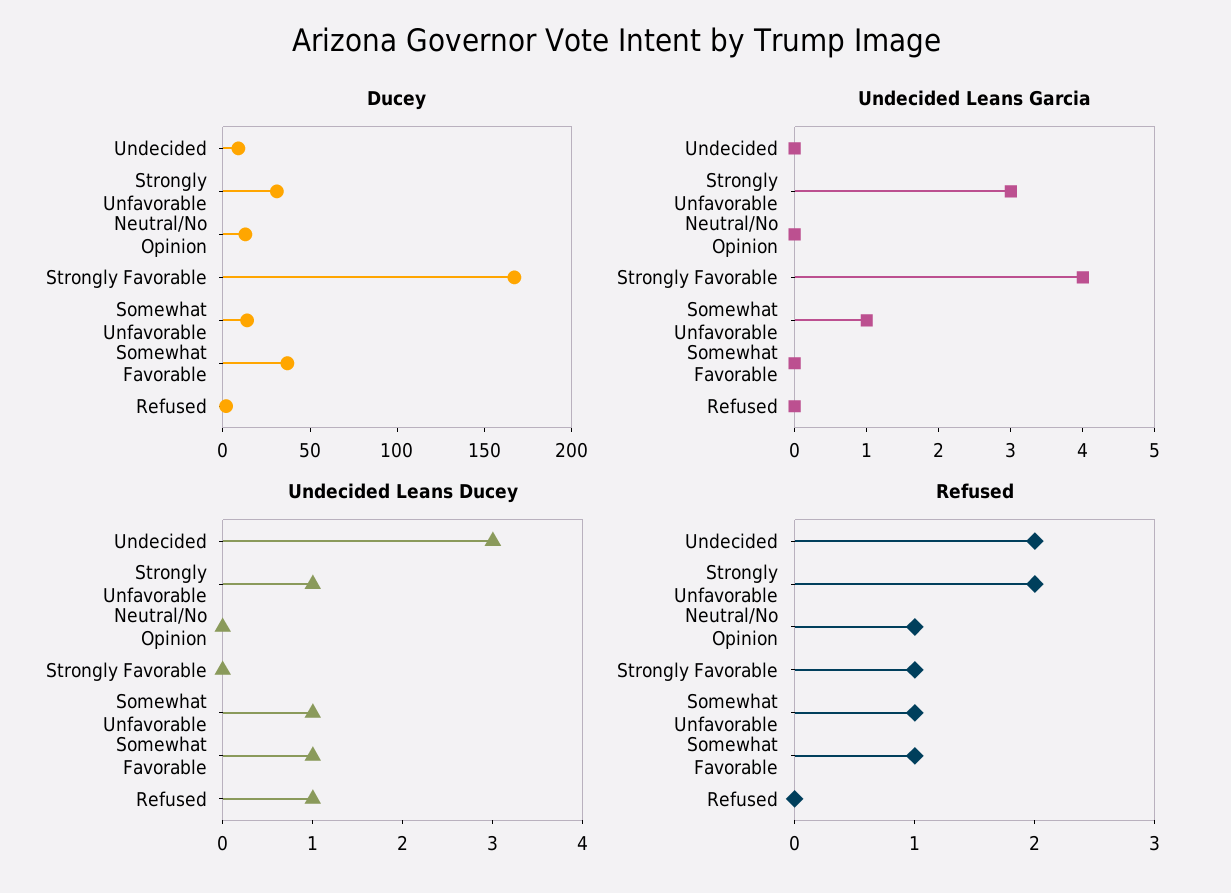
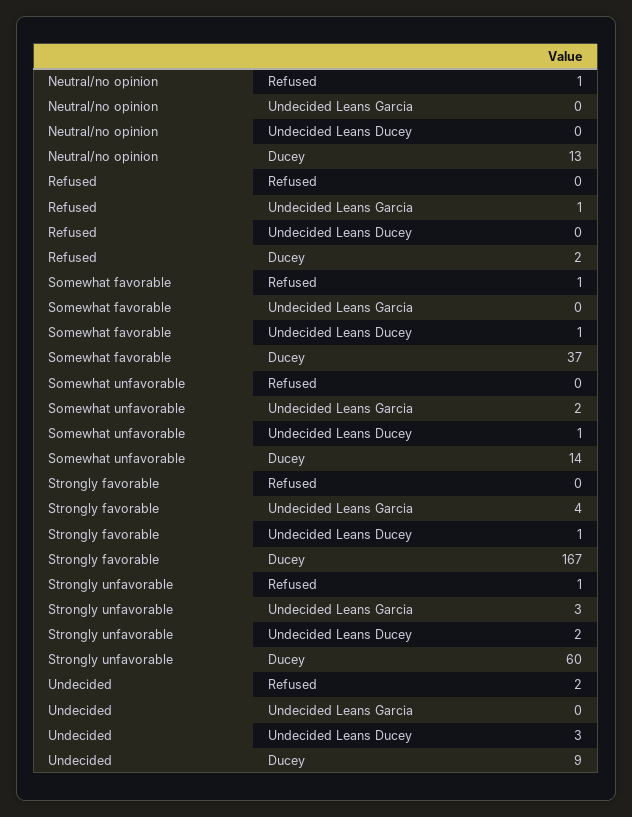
Ducey, Strongly Unfavorable: 30 -> 60
Undecided Leans Garcia, Somewhat Unfavorable: 1 -> 2
Undecided Leans Garcia, Refused: 0 -> 1
Undecided Leans Ducey, Strongly Unfavorable: 1 -> 2
Undecided Leans Ducey, Strongly Favorable: 0 -> 1
Undecided Leans Ducey, Refused: 1 -> 0
Refused, Strongly Unfavorable: 2 -> 1
Refused, Strongly Favorable: 1 -> 0
Refused, Somewhat Unfavorable: 1 -> 0

